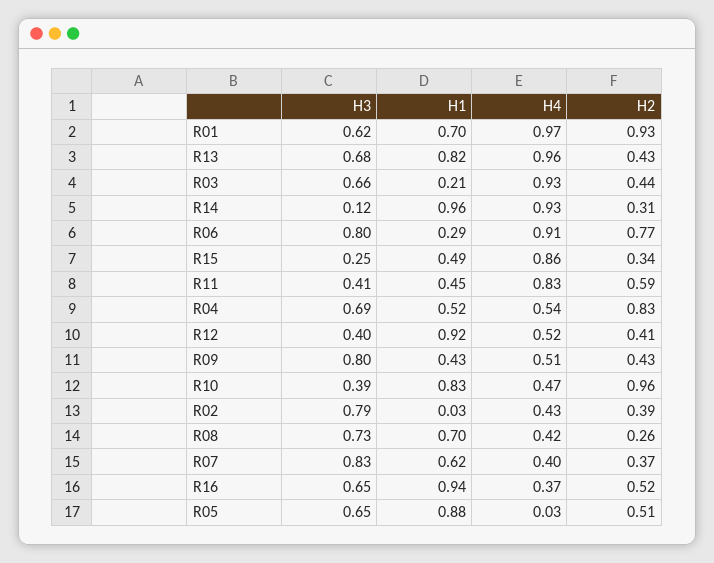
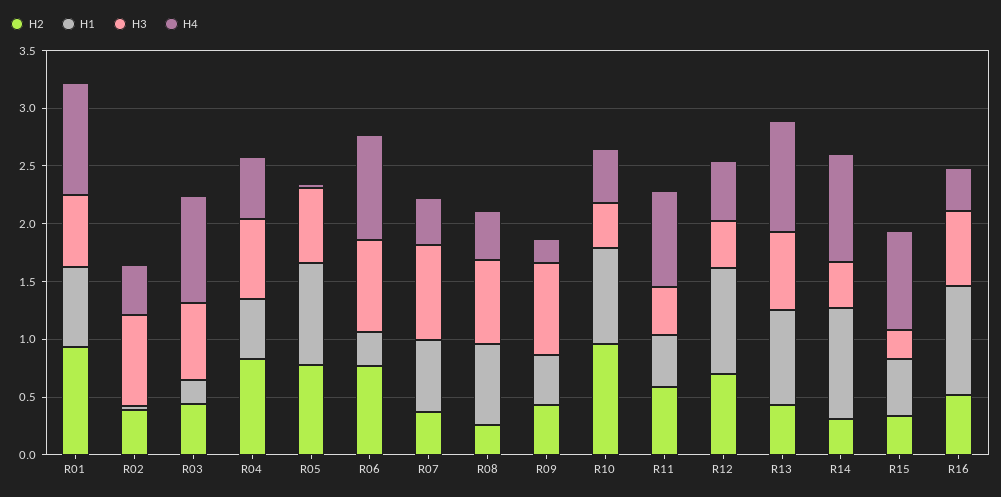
H3, R14: 0.12 -> 0.4
H2, R12: 0.41 -> 0.7
H4, R09: 0.51 -> 0.2
H2, R05: 0.51 -> 0.8

